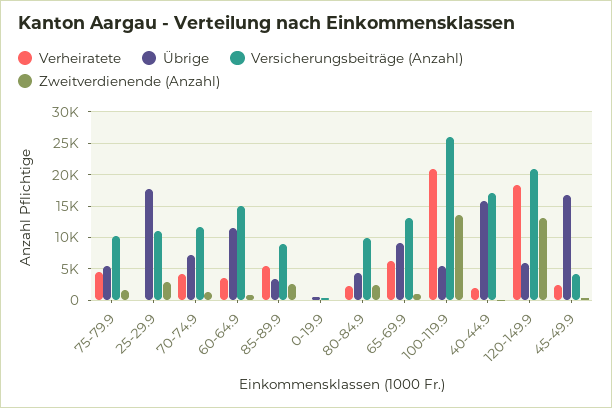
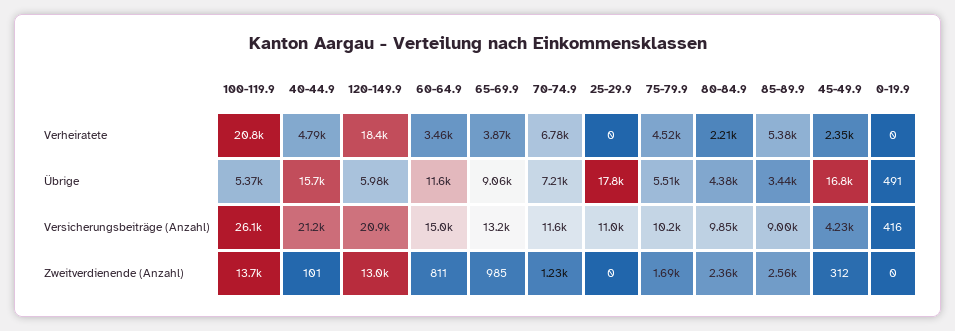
Zweitverdienende (Anzahl), 25-29.9: 3000 -> 0
Verheiratete, 70-74.9: 4000 -> 6780
Verheiratete, 65-69.9: 6000 -> 3870
Verheiratete, 40-44.9: 2000 -> 4790
Versicherungsbeiträge (Anzahl), 40-44.9: 17000 -> 21200

